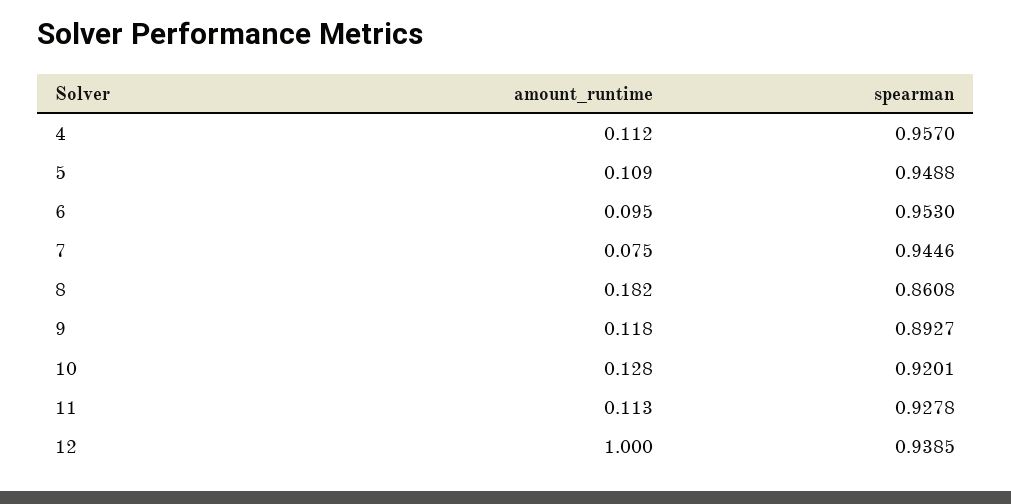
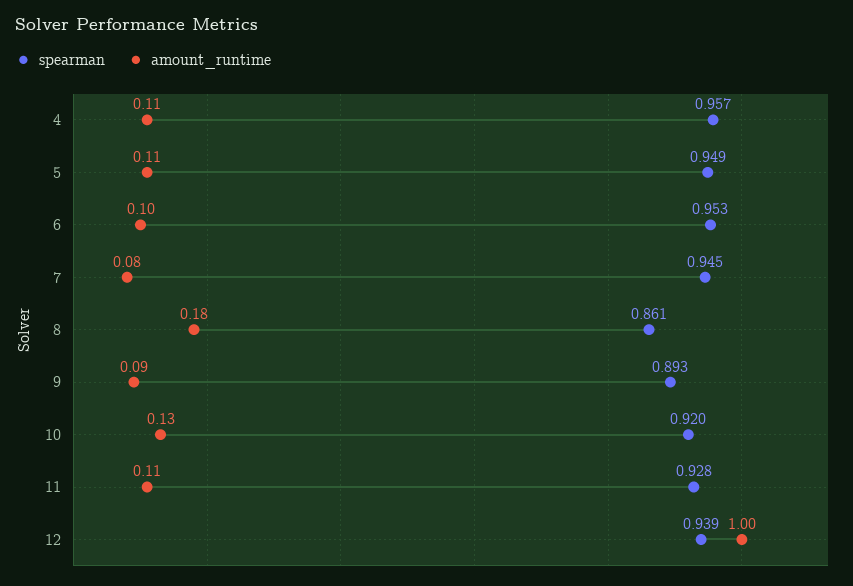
amount_runtime, 9: 0.118 -> 0.09

